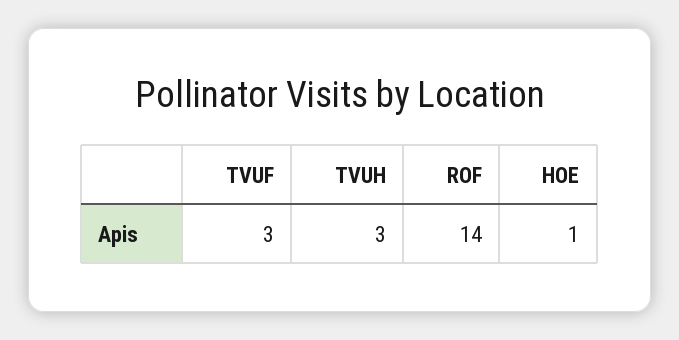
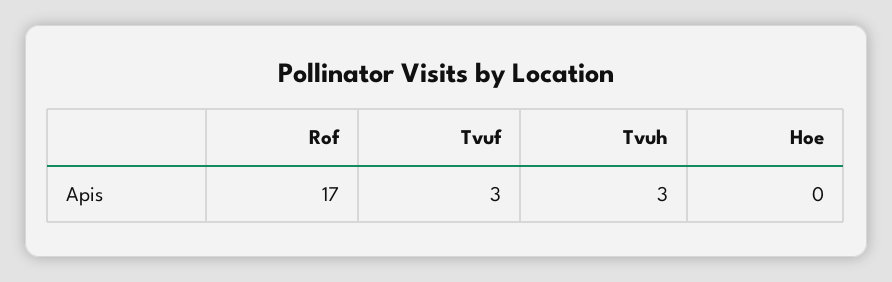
ROF: 14 -> 17
HOE: 1 -> 0

